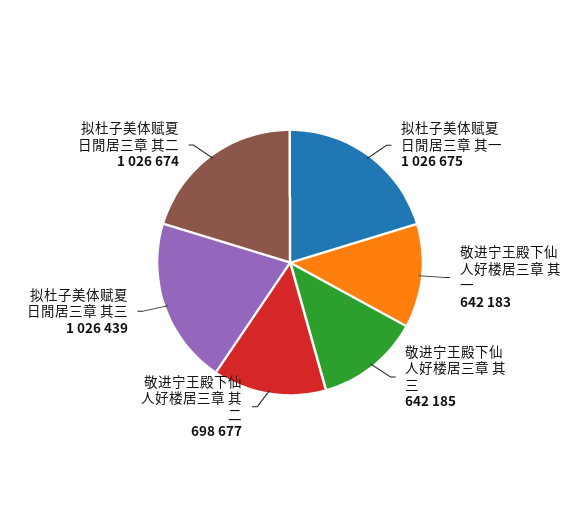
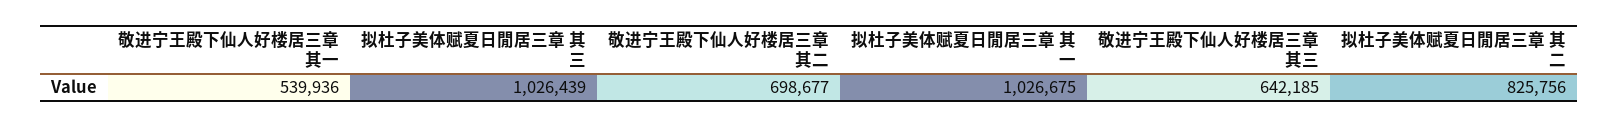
敬进宁王殿下仙人好楼居三章 其一: 642183 -> 539936
拟杜子美体赋夏日閒居三章 其二: 1026674 -> 825756

